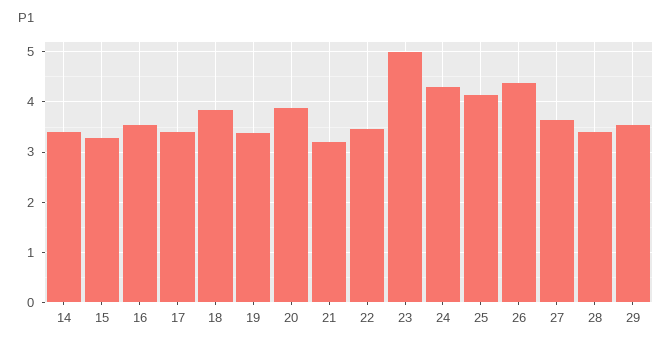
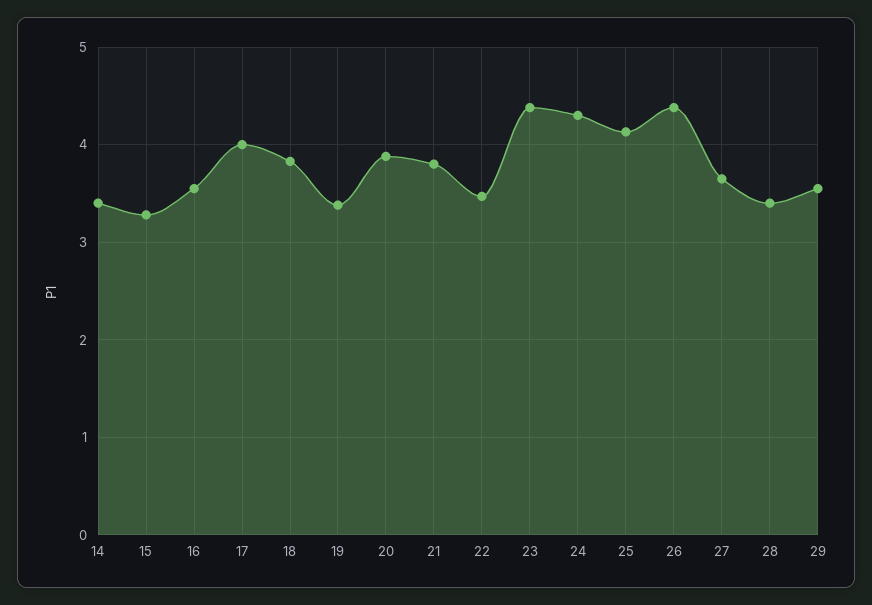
17: 3.4 -> 4
21: 3.2 -> 3.8
23: 5 -> 4.4

